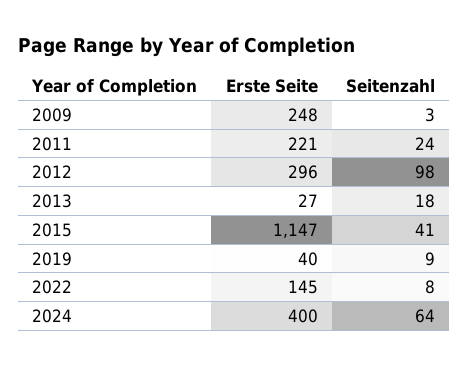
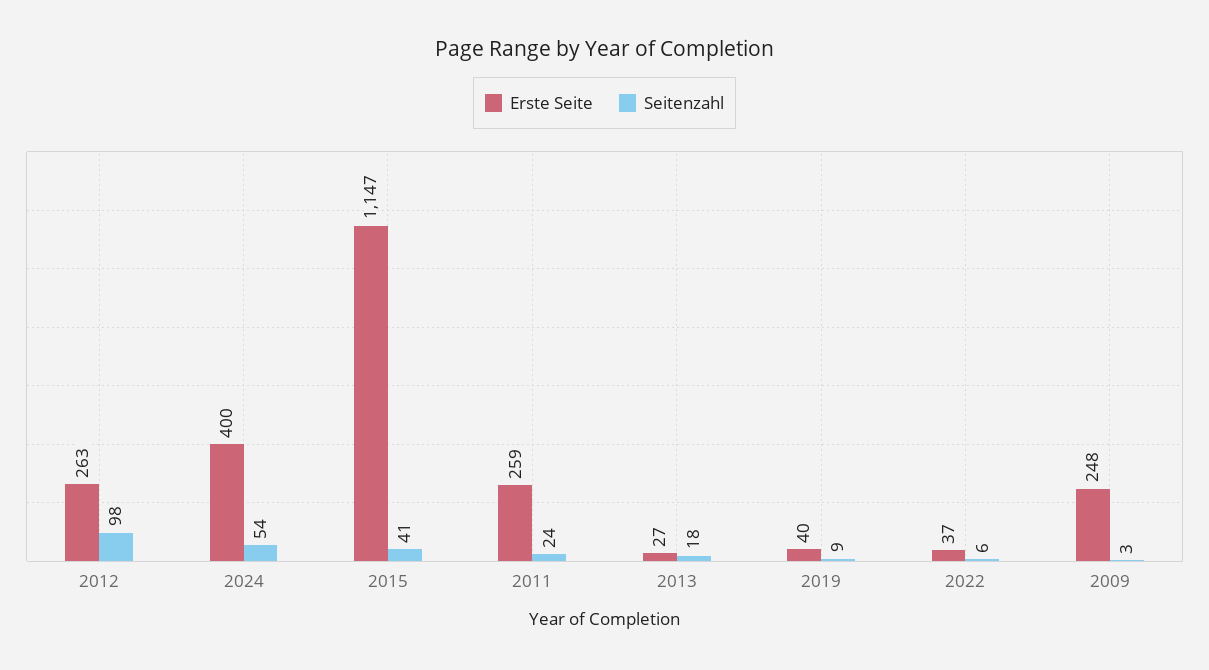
Erste Seite, 2011: 221 -> 259
Erste Seite, 2012: 296 -> 263
Erste Seite, 2022: 145 -> 37
Seitenzahl, 2022: 8 -> 6
Seitenzahl, 2024: 64 -> 54

